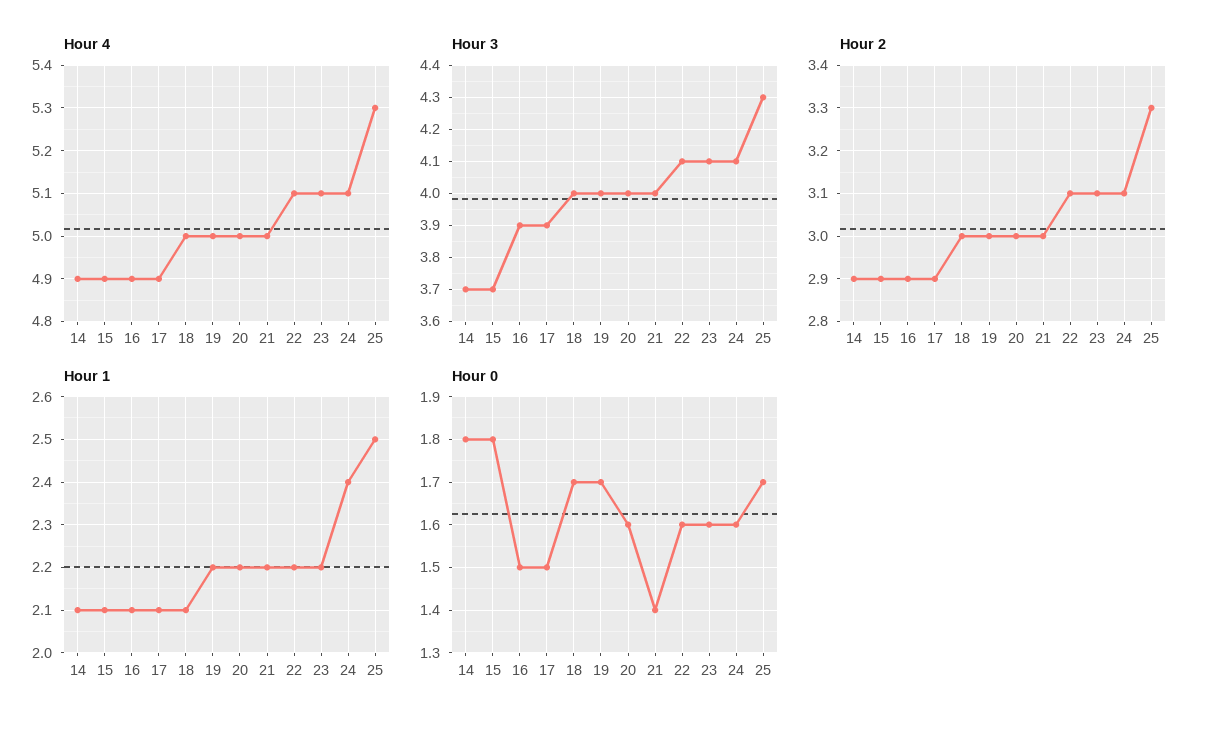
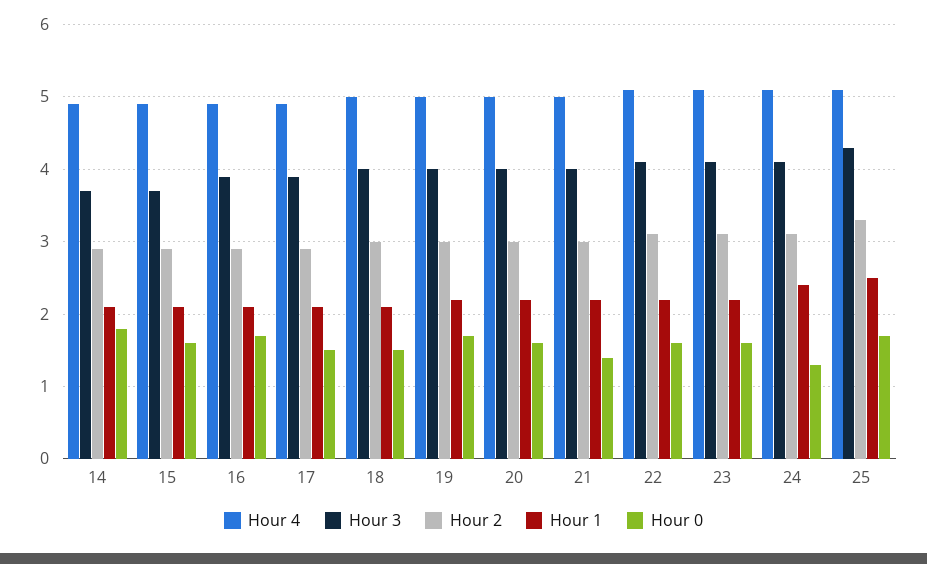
Hour 4, 25: 5.3 -> 5.1
Hour 0, 15: 1.8 -> 1.6
Hour 0, 16: 1.5 -> 1.7
Hour 0, 18: 1.7 -> 1.5
Hour 0, 24: 1.6 -> 1.3

